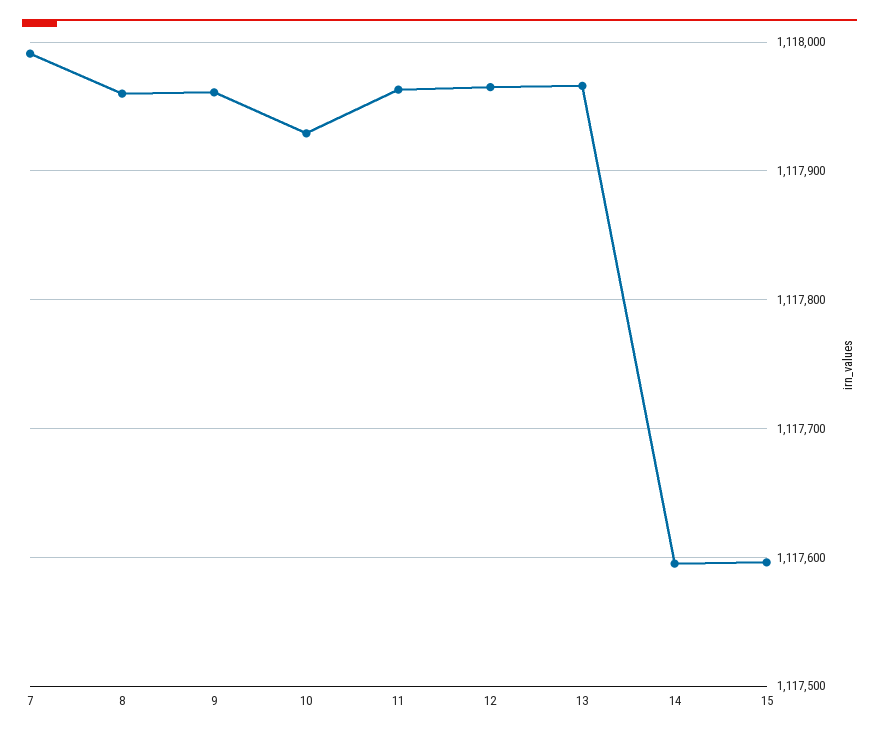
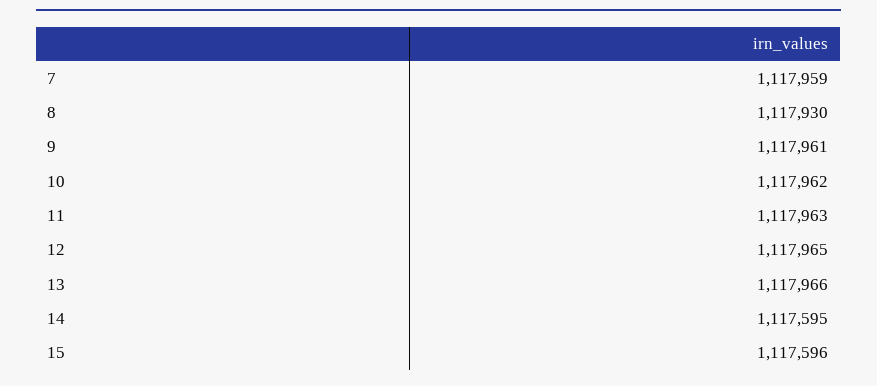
7: 1117990 -> 1117959
8: 1117960 -> 1117930
10: 1117930 -> 1117962

